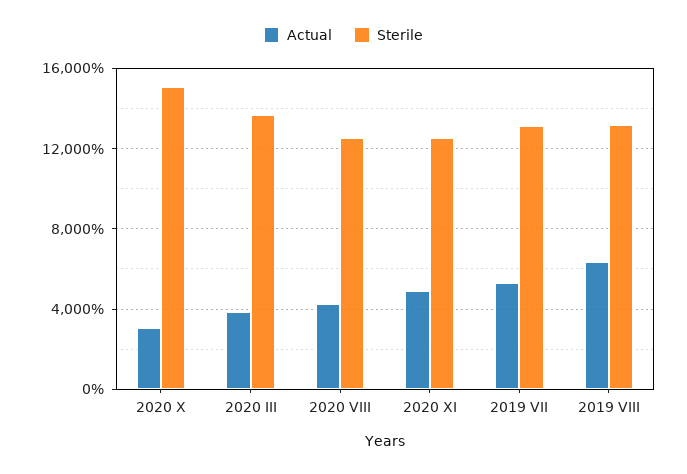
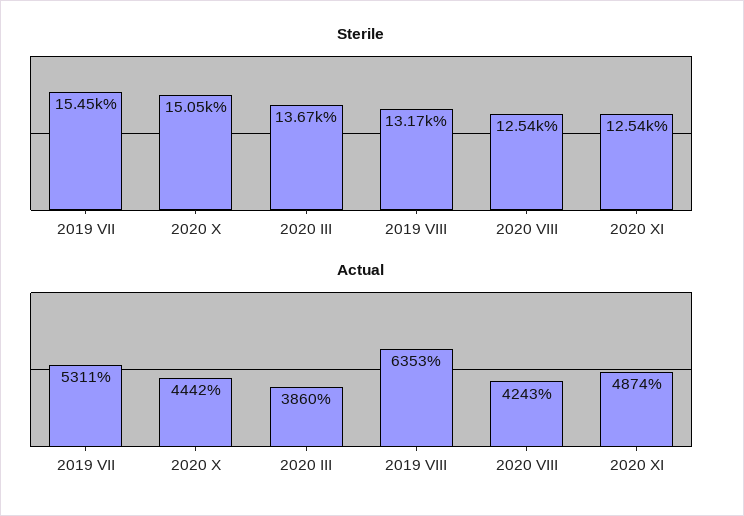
Actual, 2020 X: 3000 -> 4442
Sterile, 2019 VII: 13000 -> 15450

